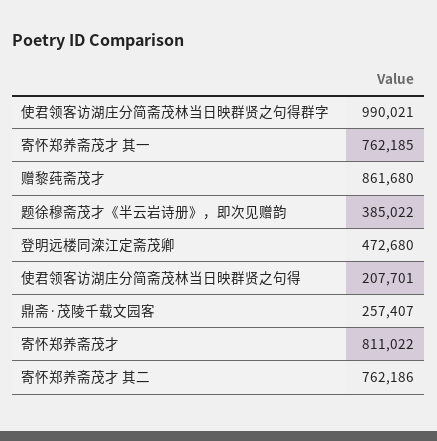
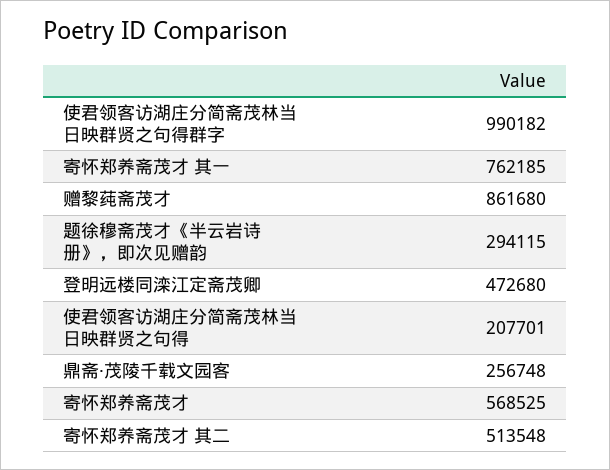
使君领客访湖庄分简斋茂林当日映群贤之句得群字: 990021 -> 990182
题徐穆斋茂才《半云岩诗册》，即次见赠韵: 385022 -> 294115
鼎斋·茂陵千载文园客: 257407 -> 256748
寄怀郑养斋茂才: 811022 -> 568525
寄怀郑养斋茂才 其二: 762186 -> 513548

